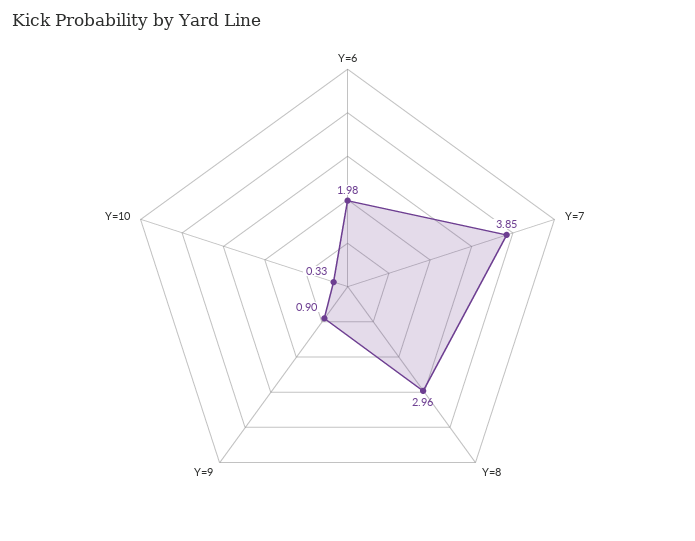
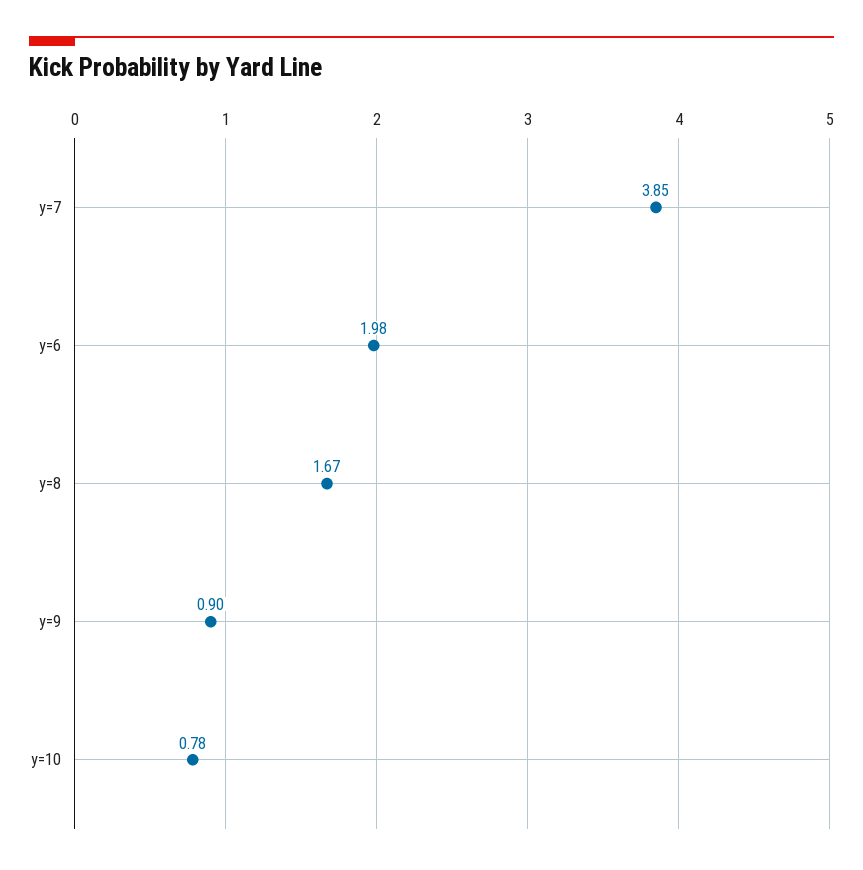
Y=8: 2.96 -> 1.67
Y=10: 0.33 -> 0.78

